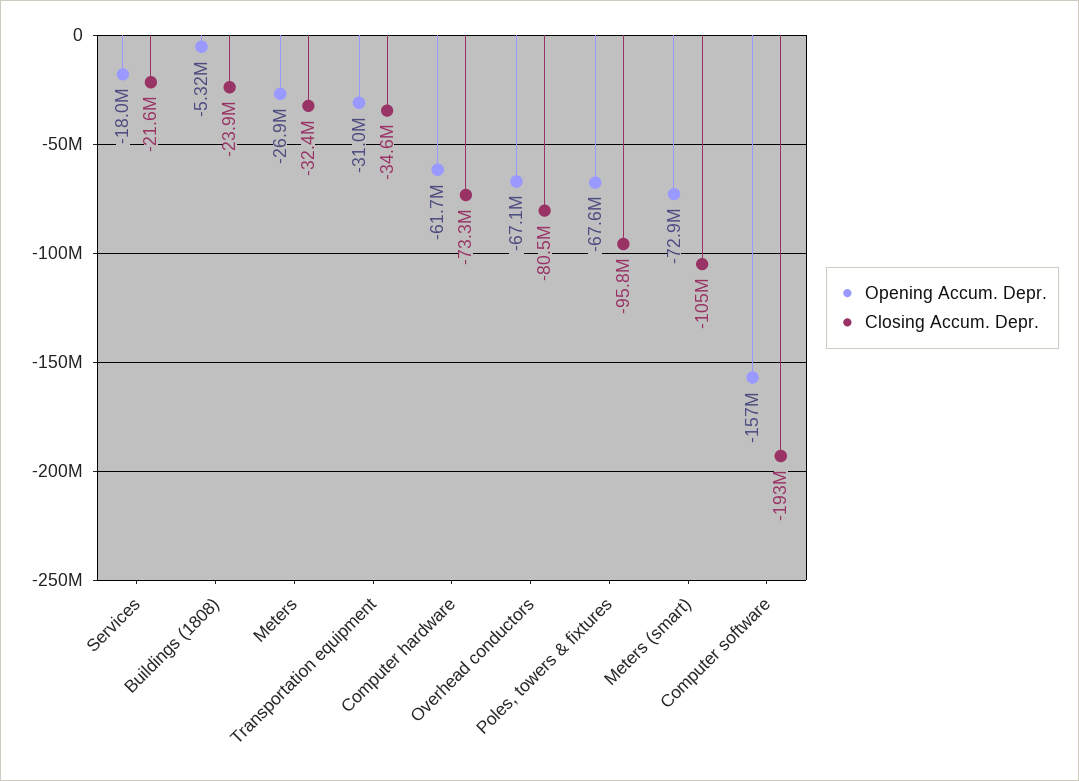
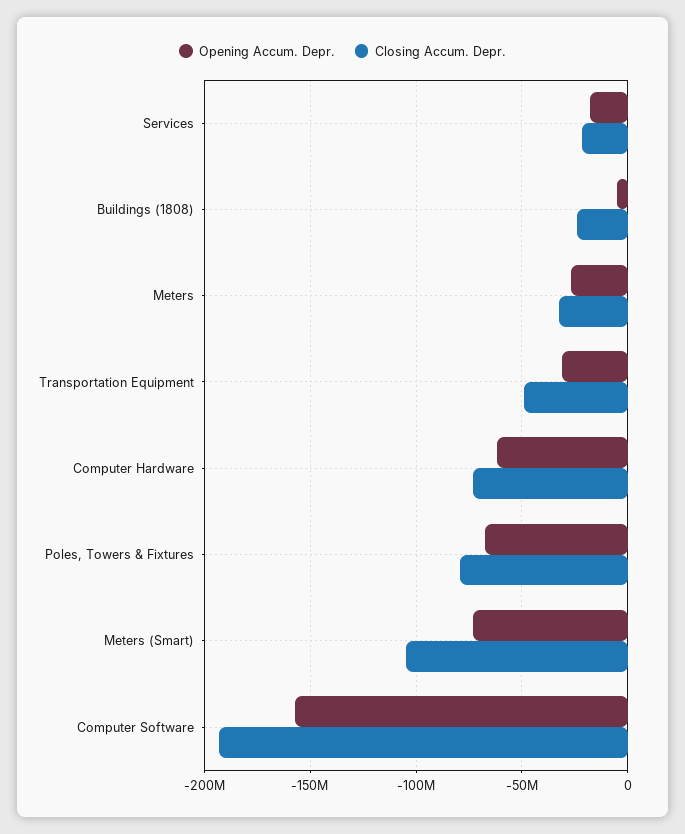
Closing Accum. Depr., Transportation equipment: -34600000 -> -50000000
Opening Accum. Depr., Overhead conductors: -67100000 -> none
Closing Accum. Depr., Overhead conductors: -80500000 -> none
Closing Accum. Depr., Poles, towers & fixtures: -95800000 -> -80000000

